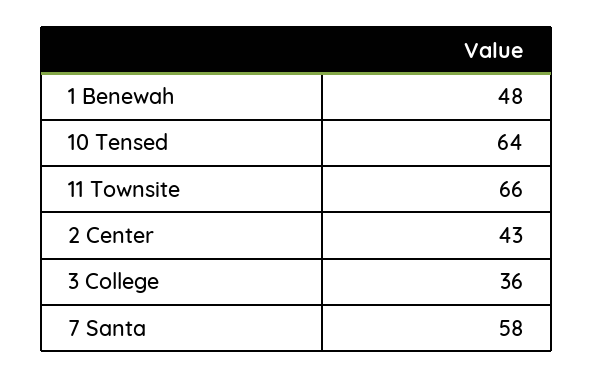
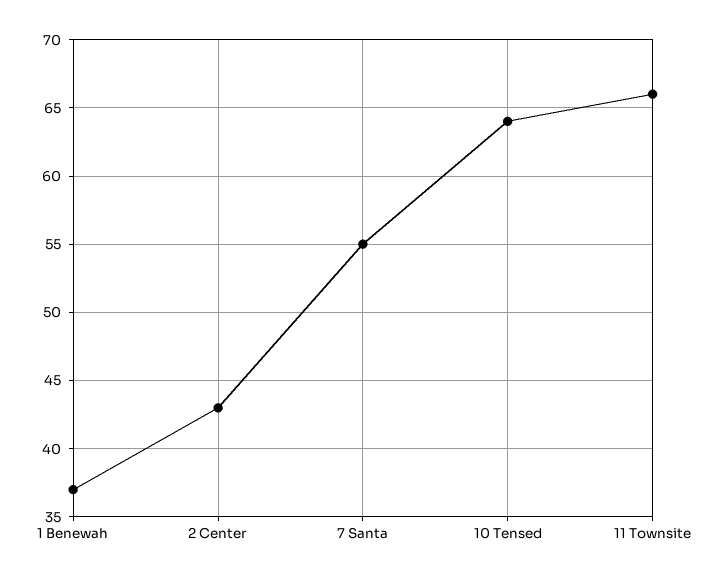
1 Benewah: 48 -> 37
3 College: 36 -> none
7 Santa: 58 -> 55

